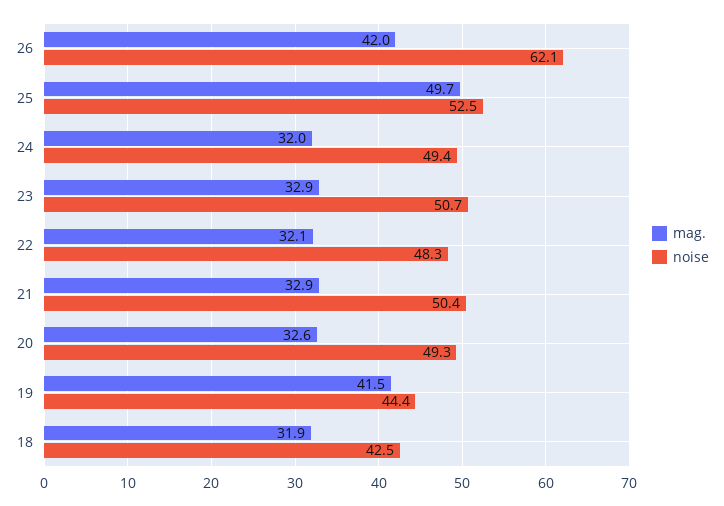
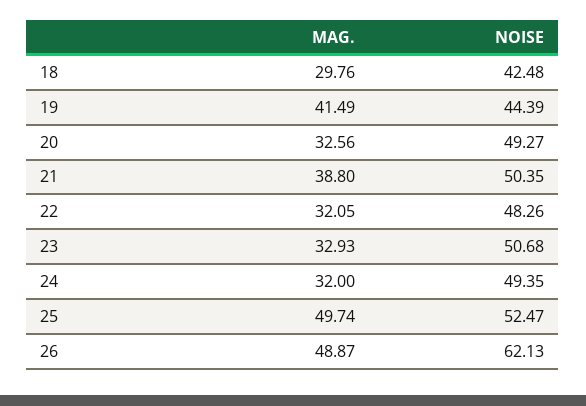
mag., 26: 42 -> 48.87
mag., 21: 32.9 -> 38.8
mag., 18: 31.9 -> 29.76

